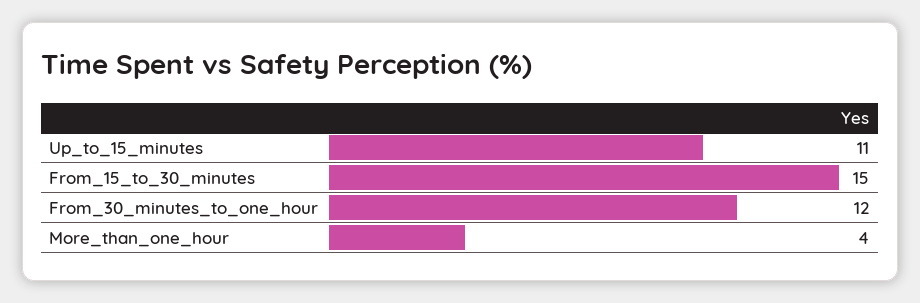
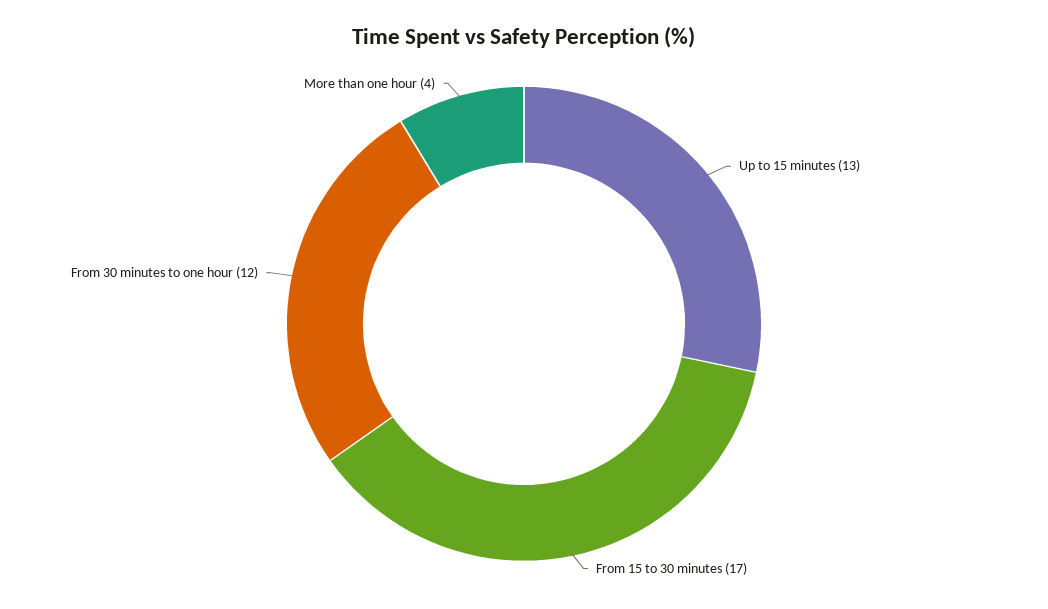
Up_to_15_minutes: 11 -> 13
From_15_to_30_minutes: 15 -> 17

